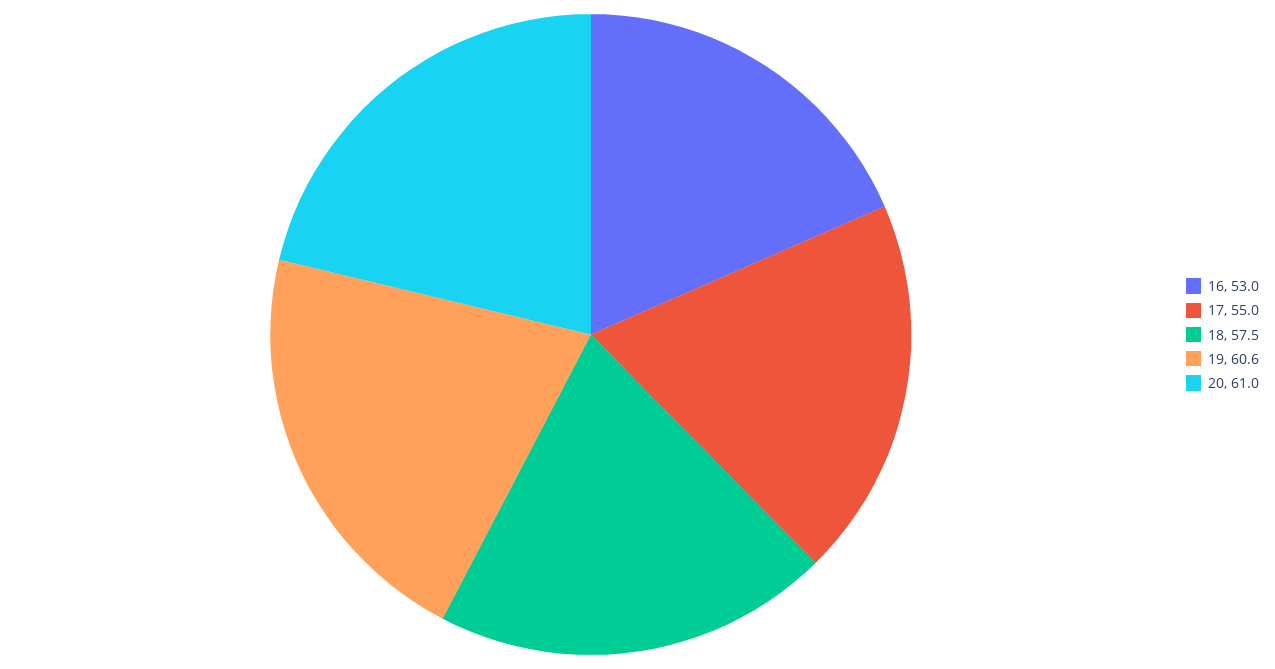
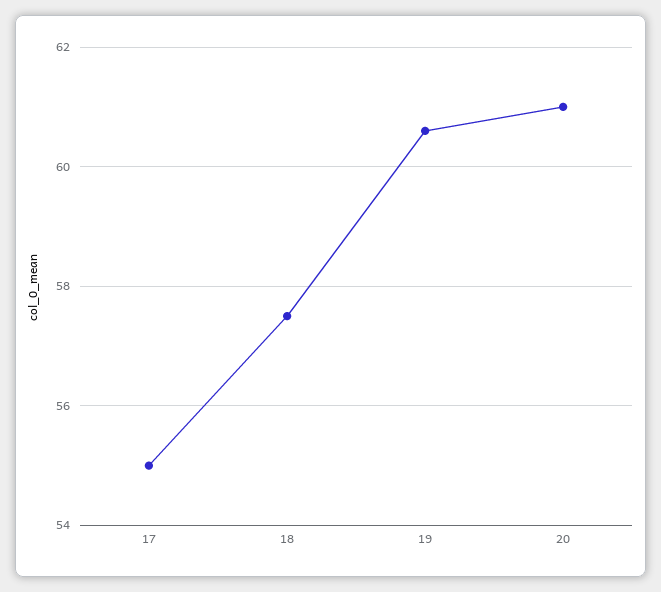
16: 53 -> none

